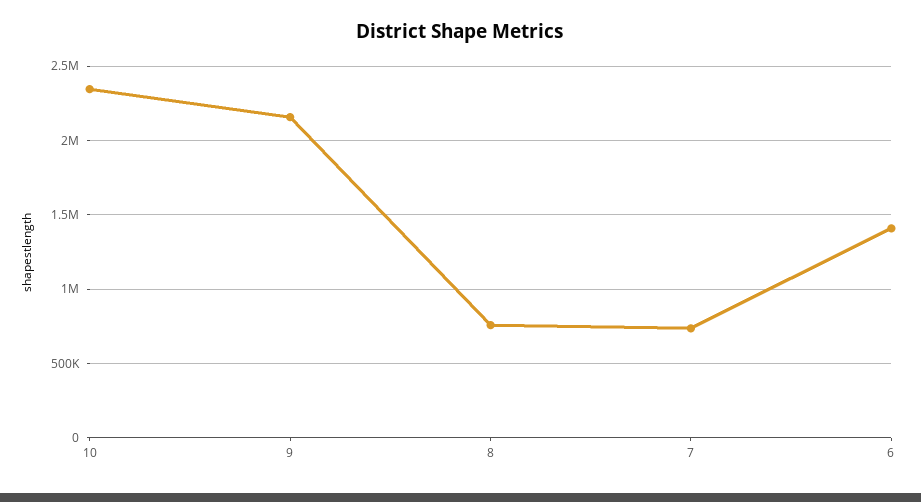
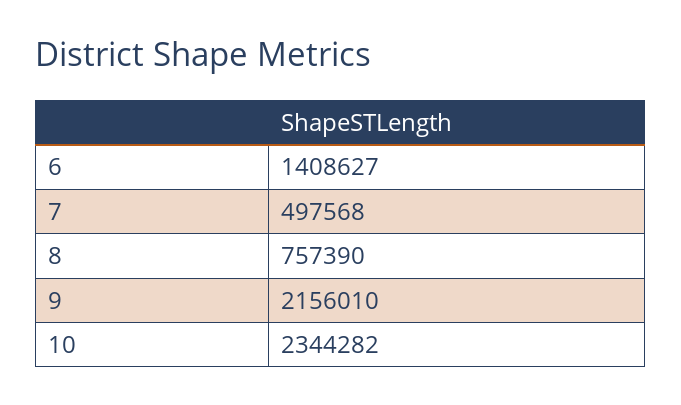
7: 750000 -> 497568

